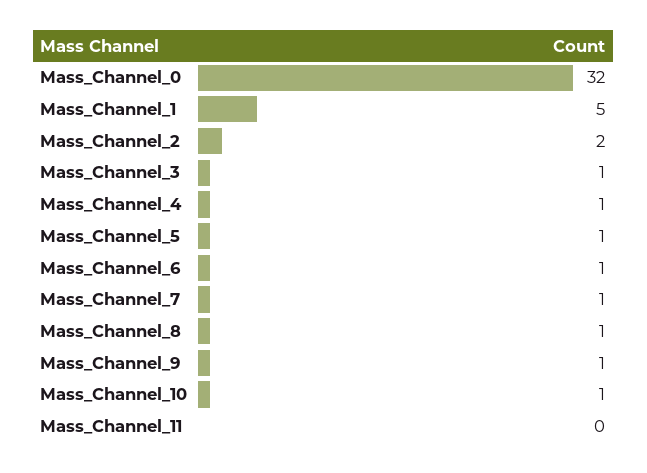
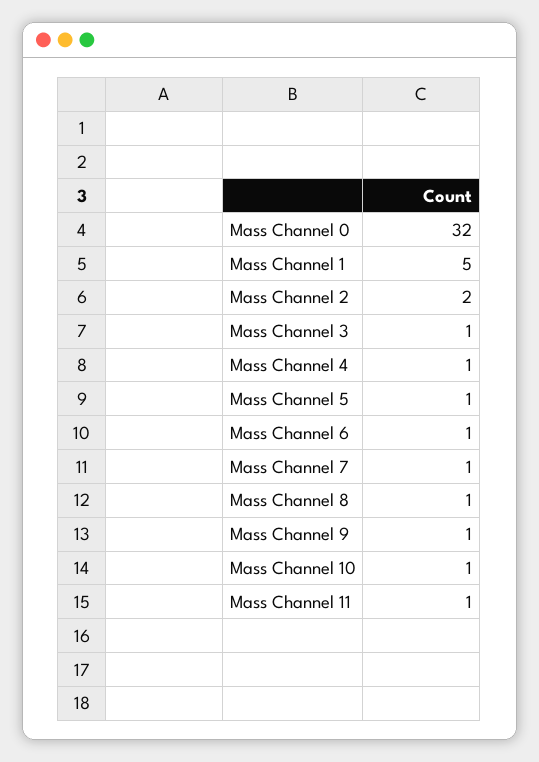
Mass_Channel_11: 0 -> 1

